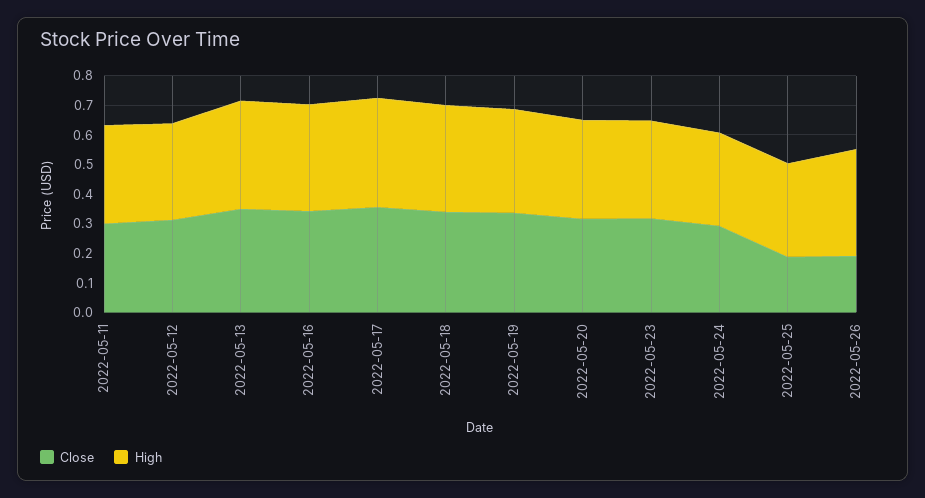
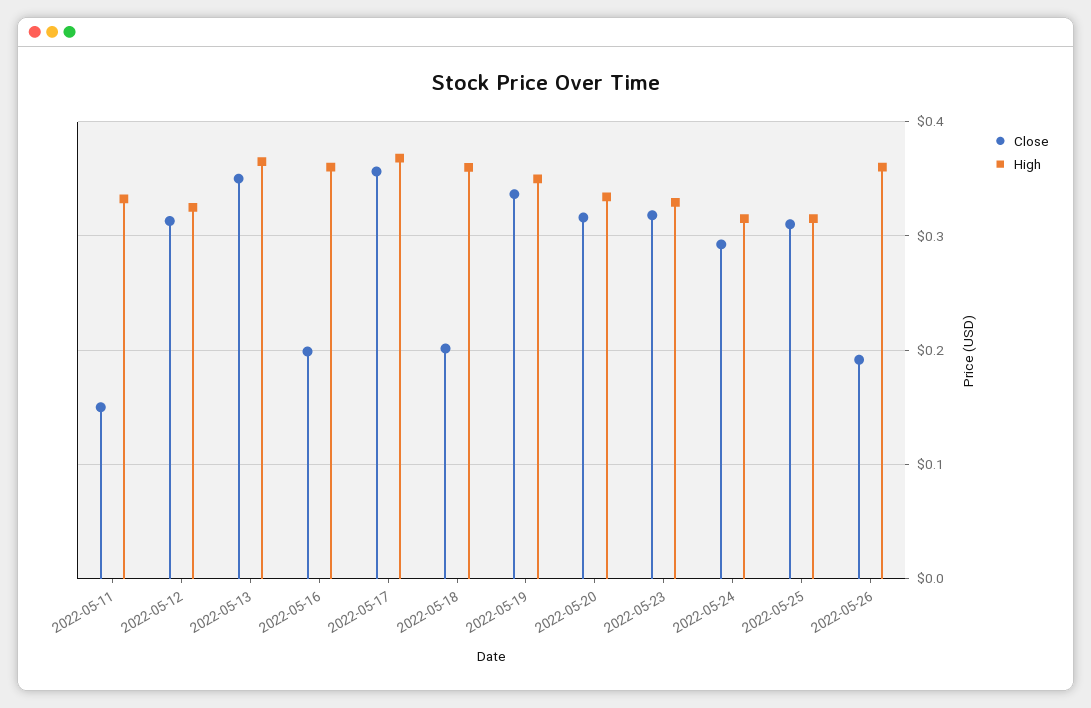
Close, 2022-05-11: 0.3 -> 0.15
Close, 2022-05-16: 0.35 -> 0.2
Close, 2022-05-18: 0.35 -> 0.2
Close, 2022-05-25: 0.2 -> 0.31

